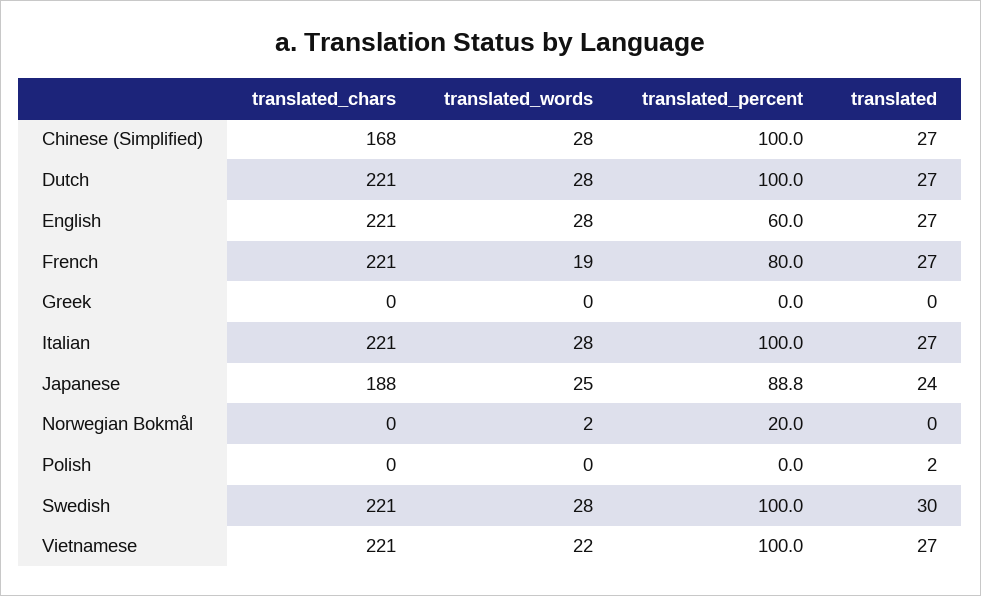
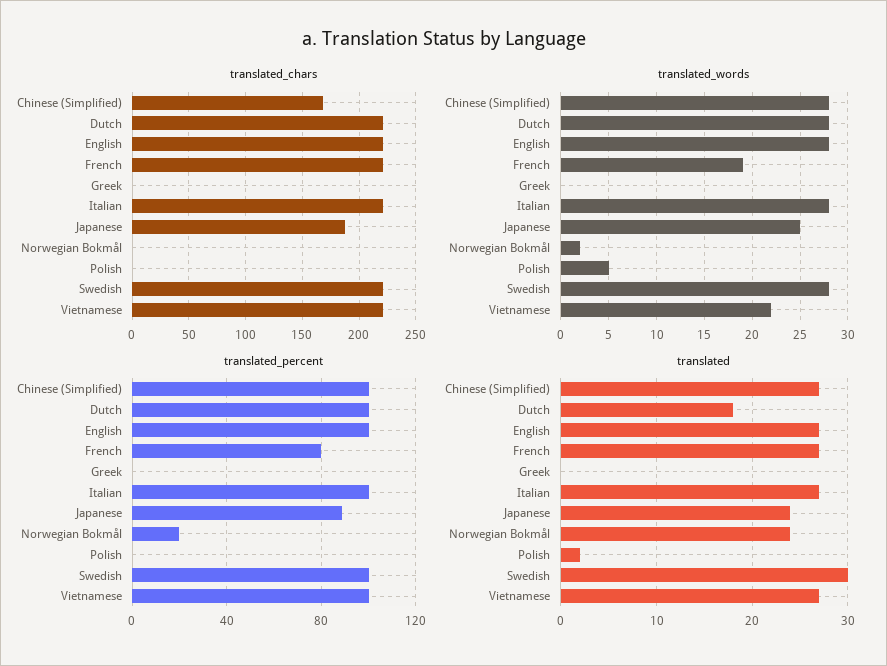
translated, Dutch: 27 -> 18
translated_percent, English: 60 -> 100
translated, Norwegian Bokmål: 0 -> 24
translated_words, Polish: 0 -> 5

